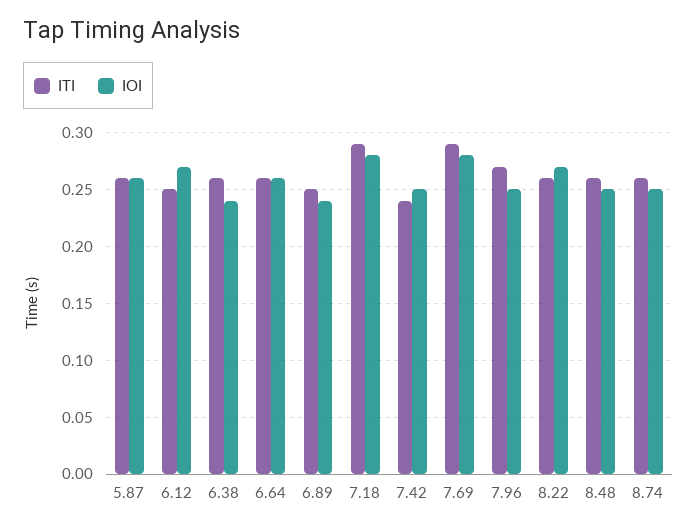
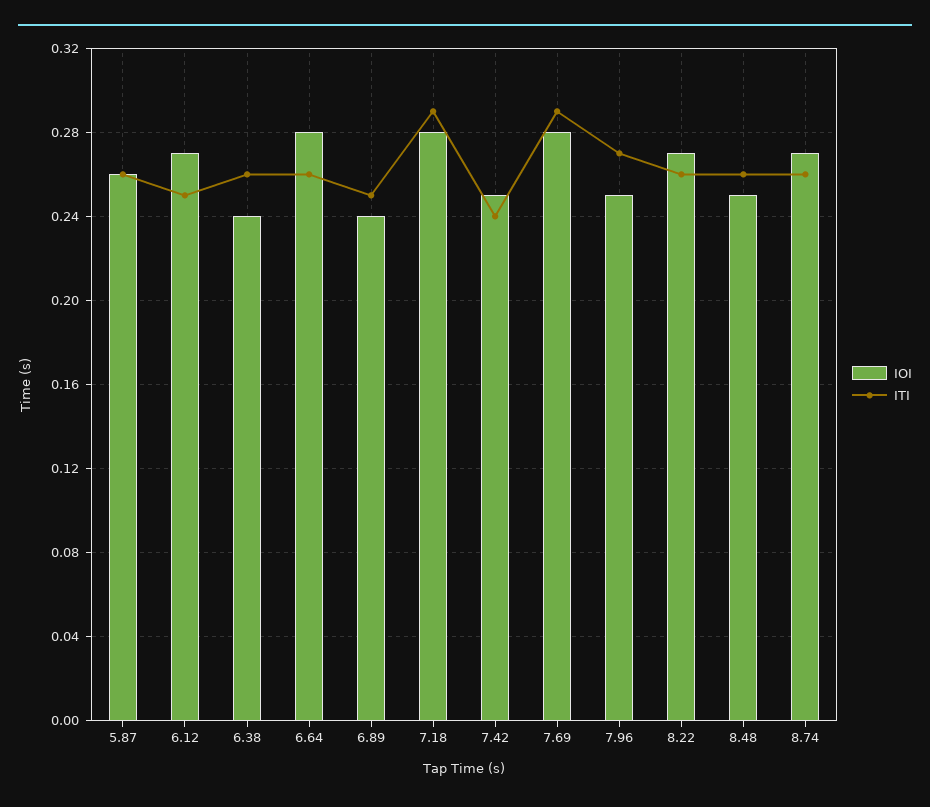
IOI, 6.64: 0.26 -> 0.28
IOI, 8.74: 0.25 -> 0.27

